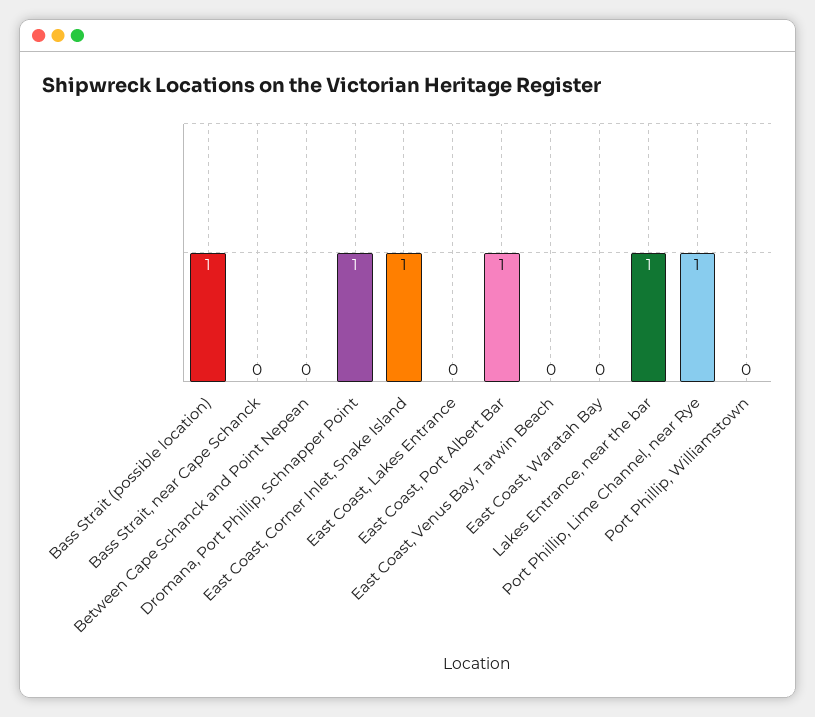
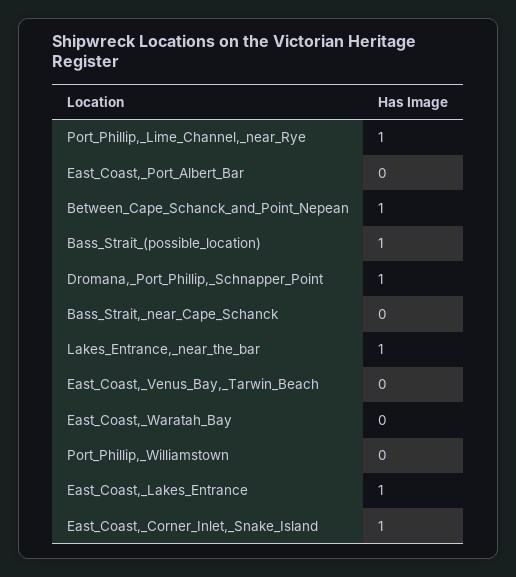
Between Cape Schanck and Point Nepean: 0 -> 1
East Coast, Lakes Entrance: 0 -> 1
East Coast, Port Albert Bar: 1 -> 0

